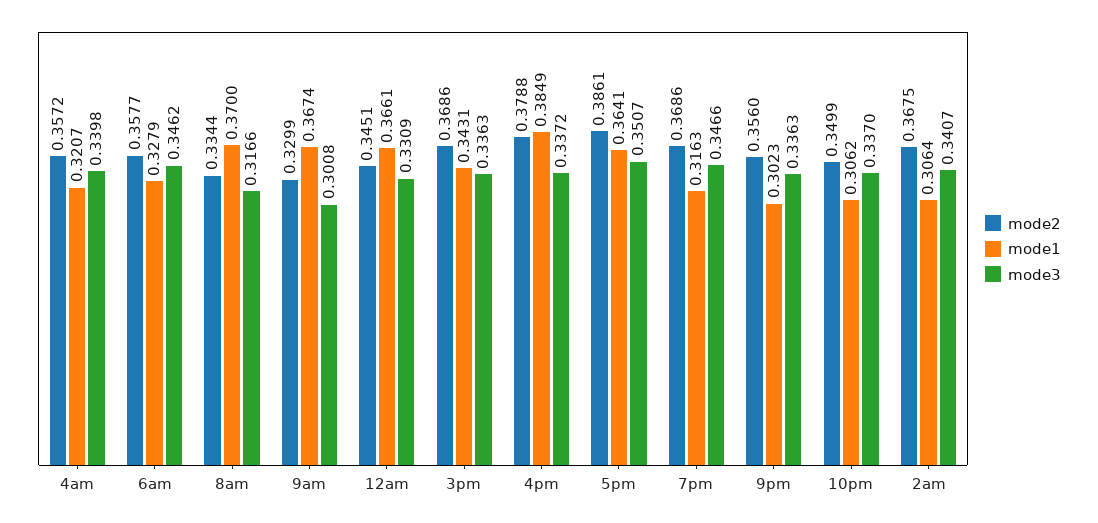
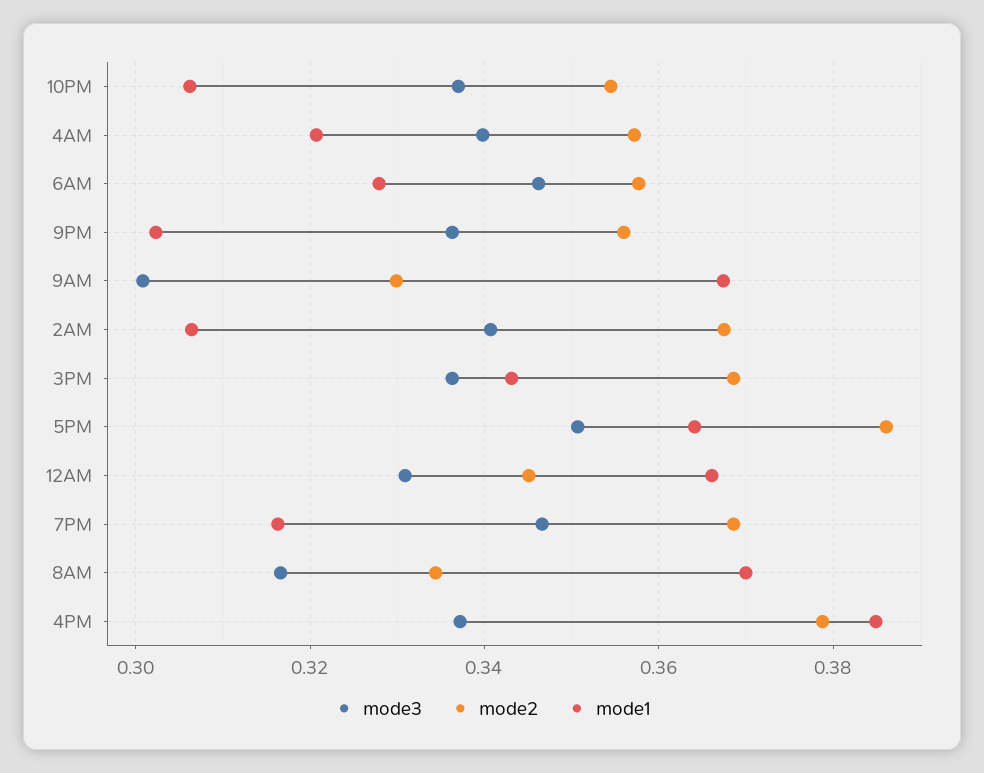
mode2, 10pm: 0.3499 -> 0.354

